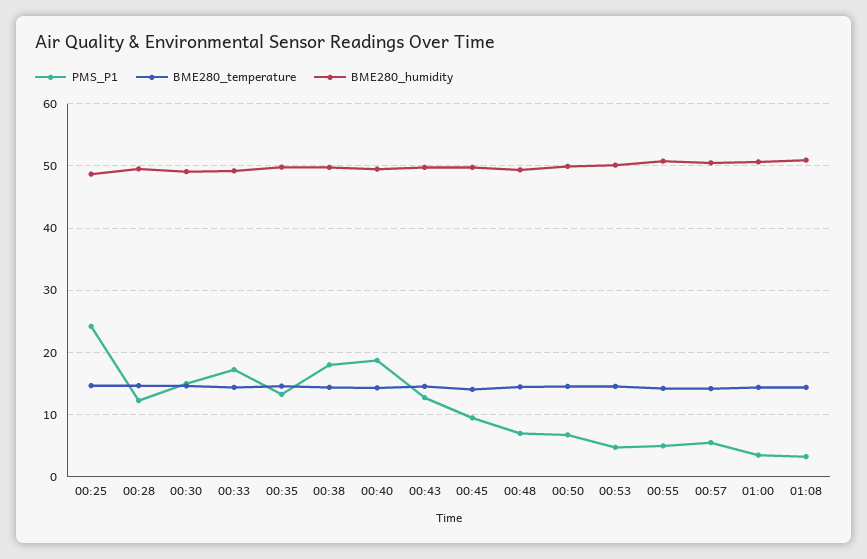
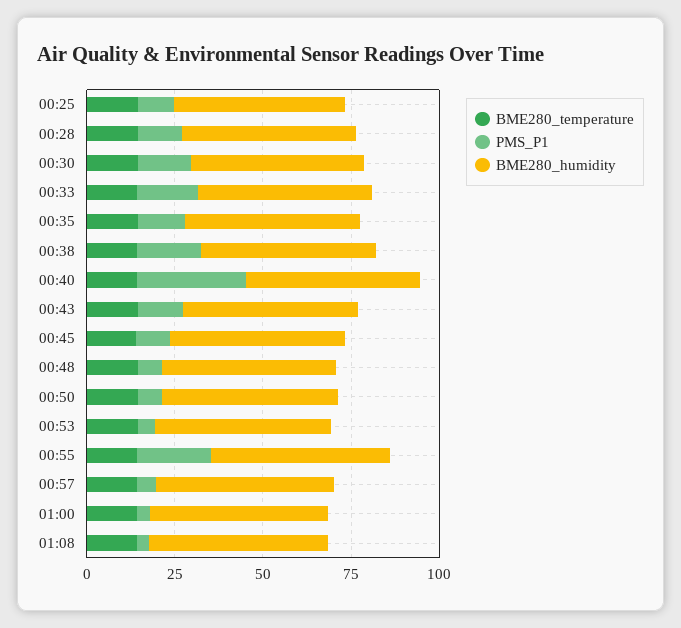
PMS_P1, 00:25: 24 -> 10
PMS_P1, 00:40: 19 -> 30
PMS_P1, 00:55: 5 -> 20

